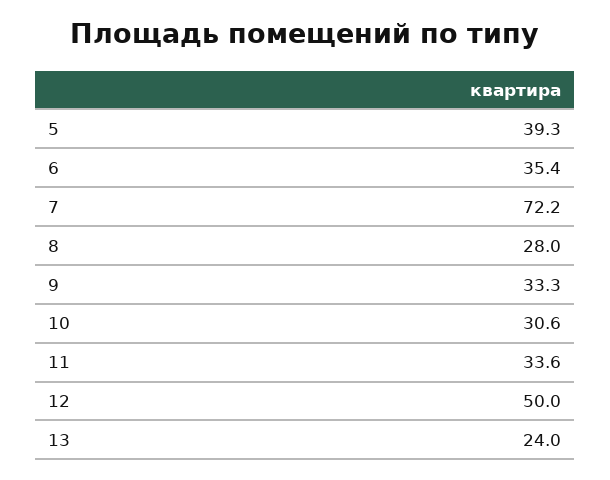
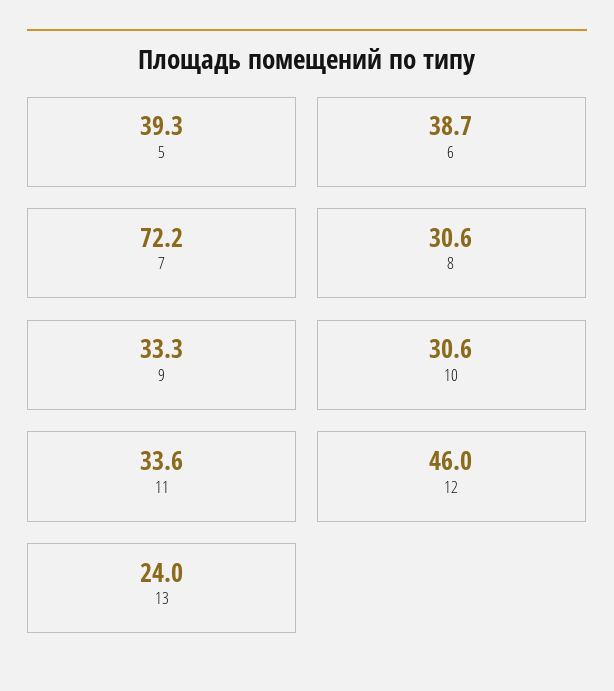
6: 35.4 -> 38.7
8: 28 -> 30.6
12: 50 -> 46

